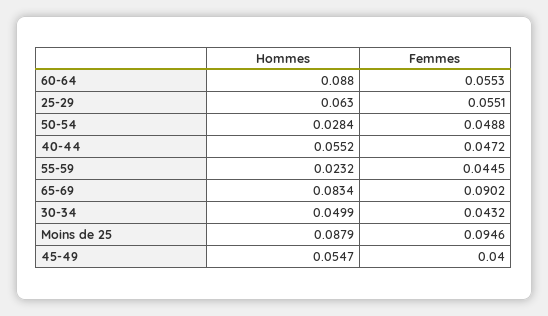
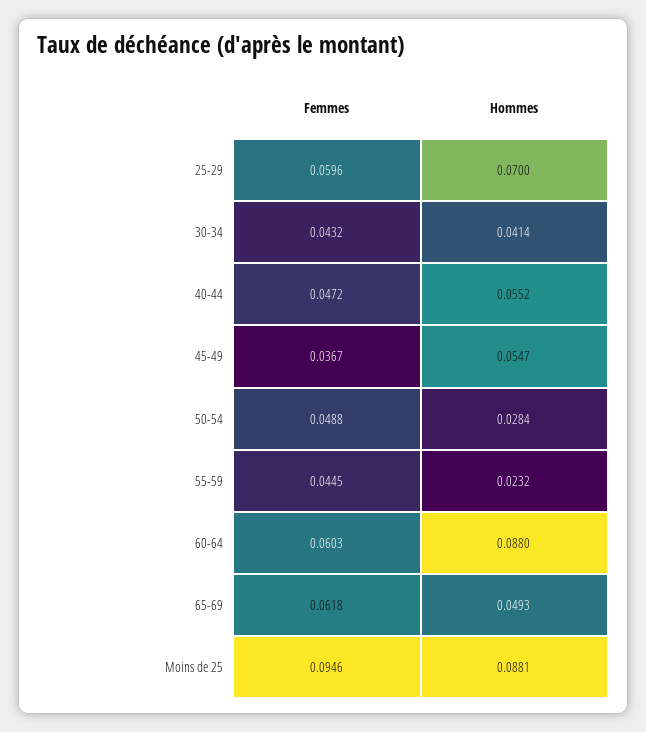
Femmes, 60-64: 0.0553 -> 0.0603
Hommes, 25-29: 0.063 -> 0.07
Femmes, 25-29: 0.0551 -> 0.0596
Hommes, 65-69: 0.0834 -> 0.0493
Femmes, 65-69: 0.0902 -> 0.0618
Hommes, 30-34: 0.0499 -> 0.0414
Hommes, Moins de 25: 0.0879 -> 0.0881
Femmes, 45-49: 0.04 -> 0.0367

